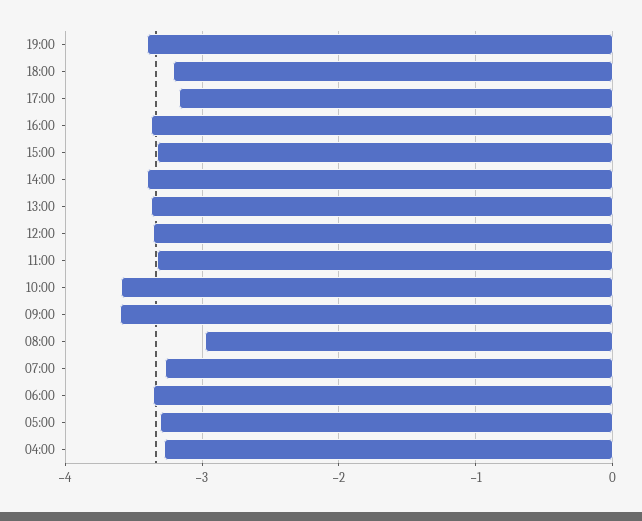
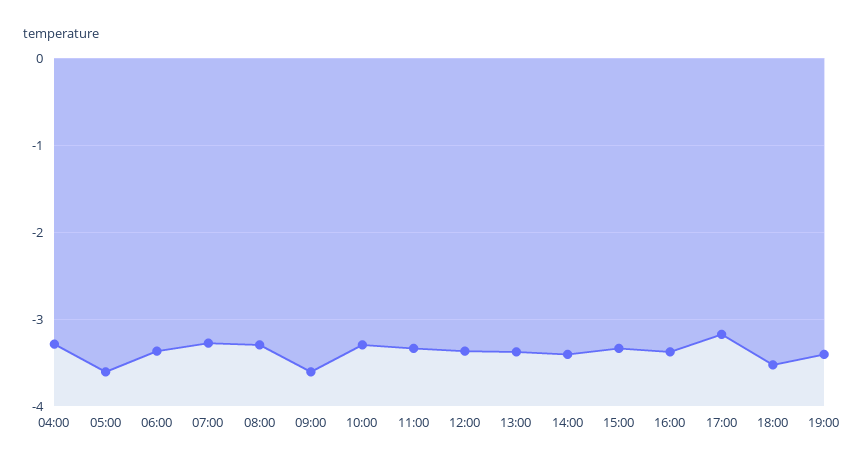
18:00: -3.2 -> -3.5
10:00: -3.6 -> -3.3
08:00: -3 -> -3.3
05:00: -3.3 -> -3.6

